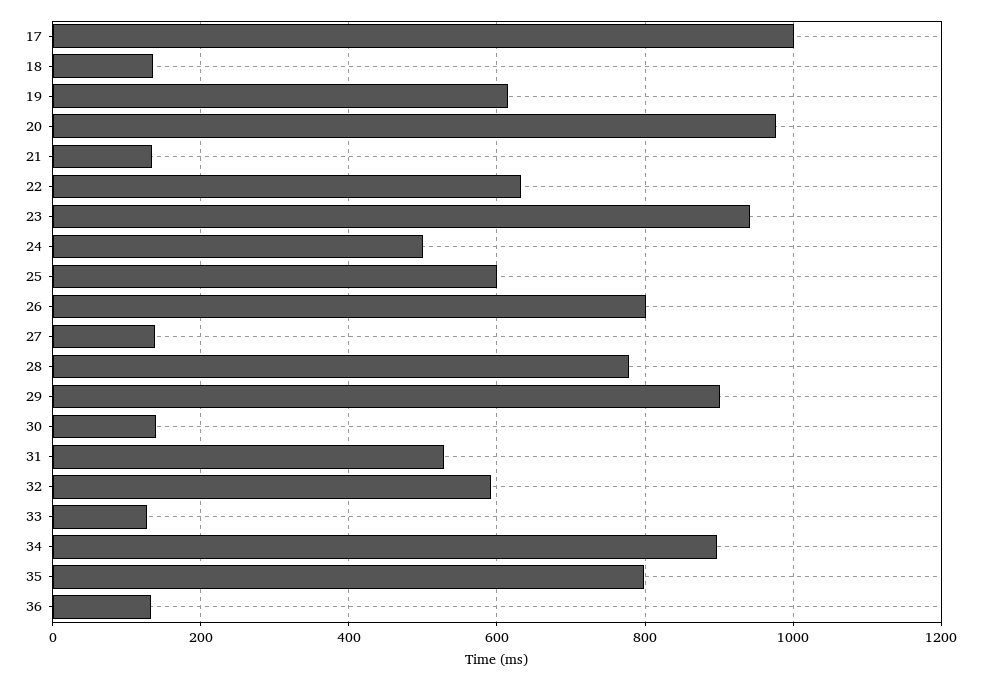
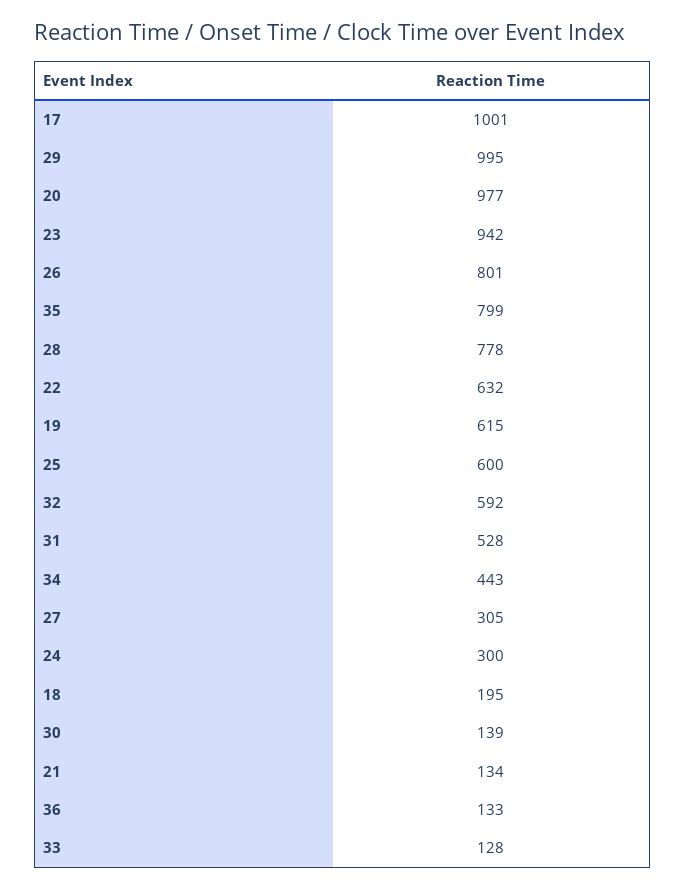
18: 140 -> 195
24: 500 -> 300
27: 140 -> 305
29: 900 -> 995
34: 900 -> 443

